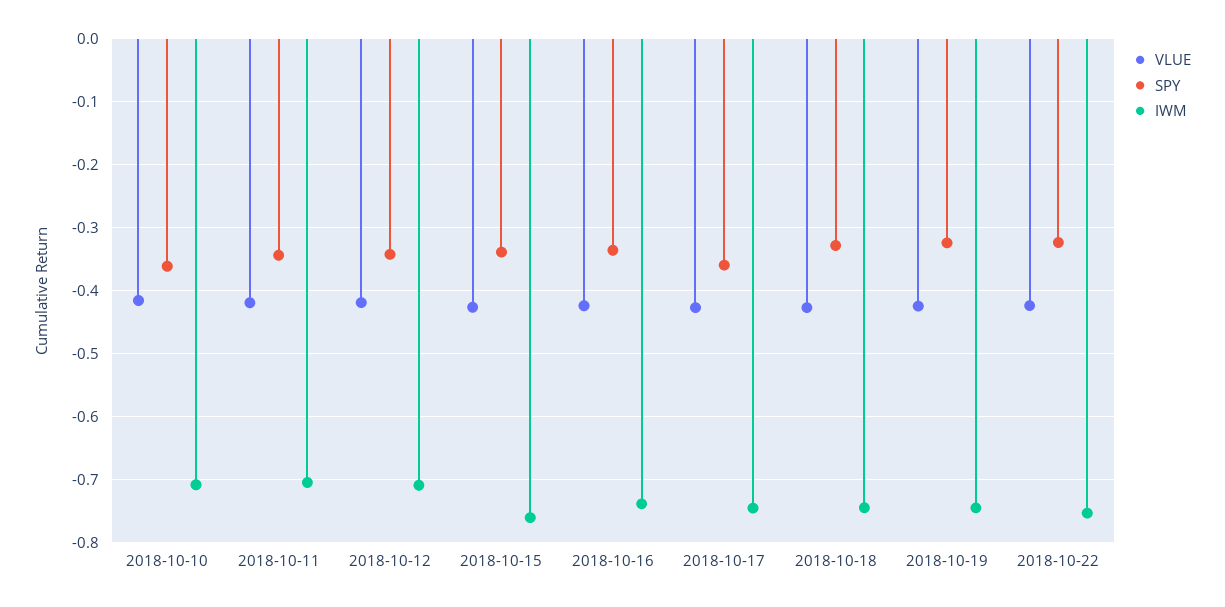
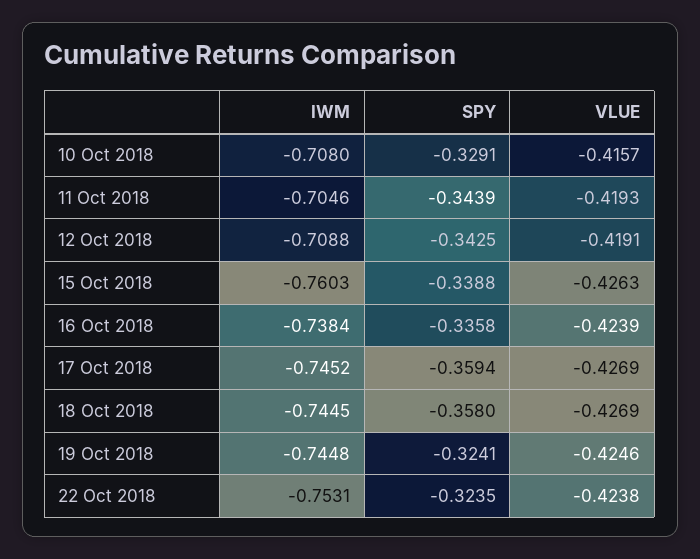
SPY, 2018-10-10: -0.36 -> -0.3291
SPY, 2018-10-18: -0.33 -> -0.358

